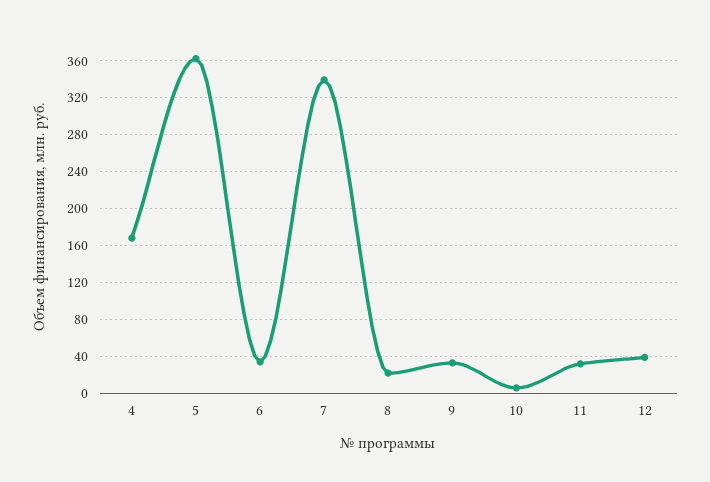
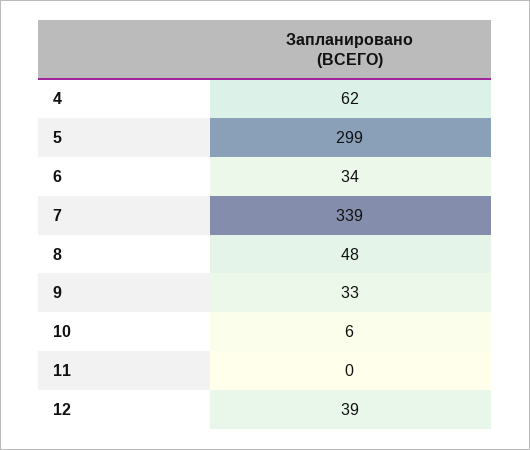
4: 170 -> 62
5: 360 -> 299
8: 20 -> 48
11: 30 -> 0

